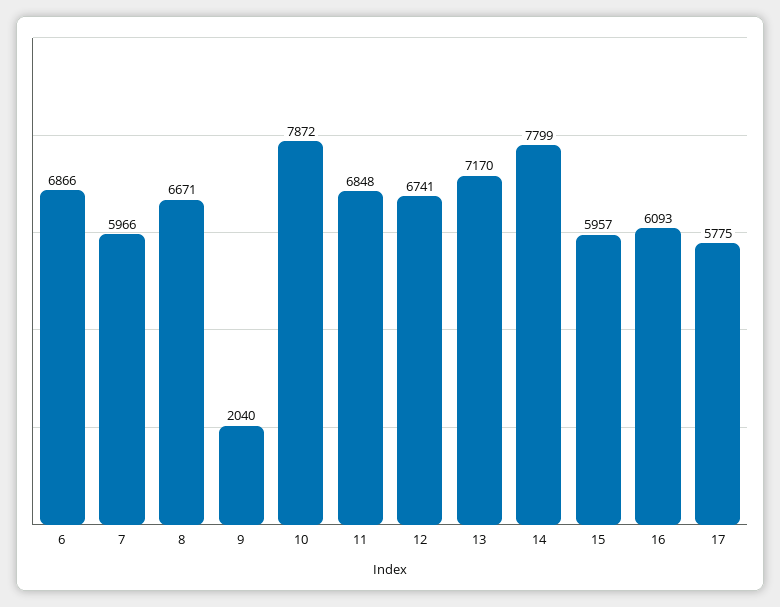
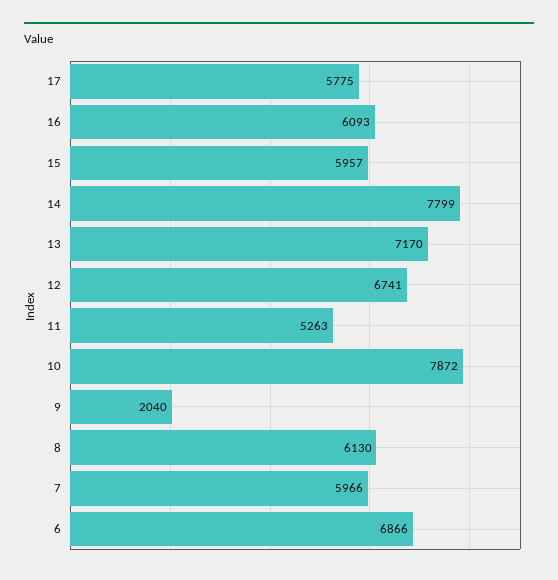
8: 6671 -> 6130
11: 6848 -> 5263

